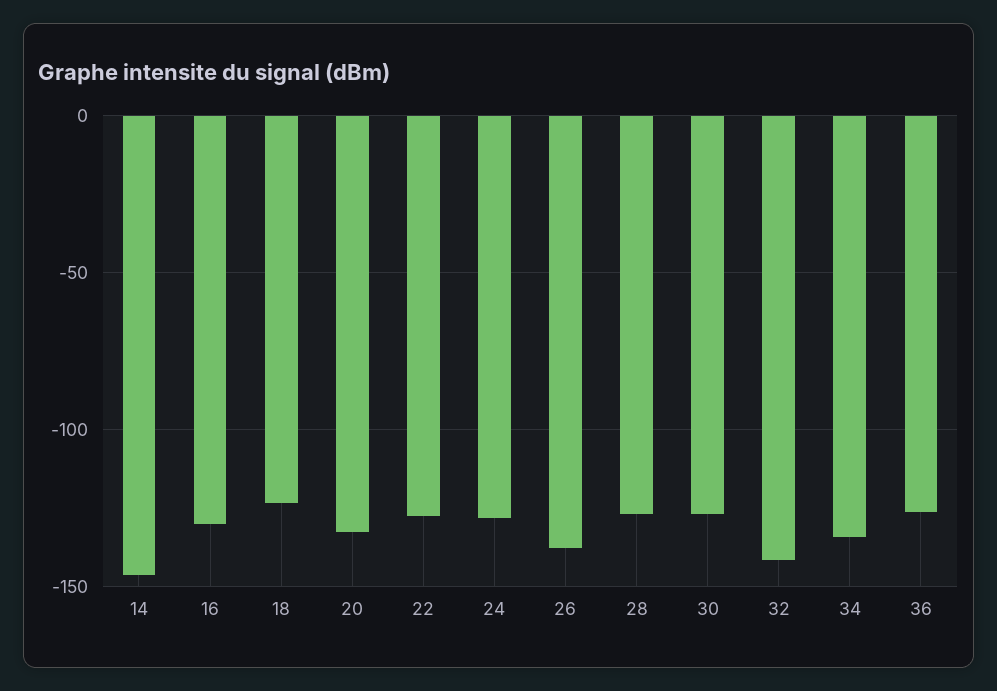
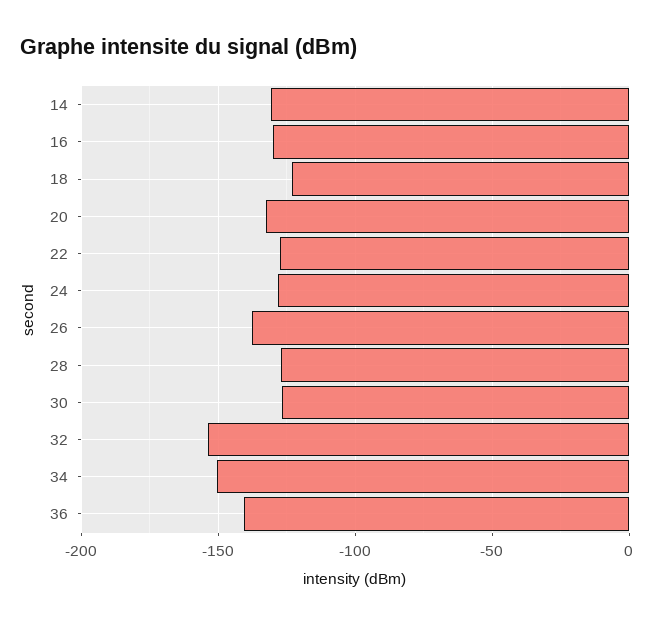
14: -145 -> -130
32: -140 -> -155
34: -135 -> -150
36: -125 -> -140

